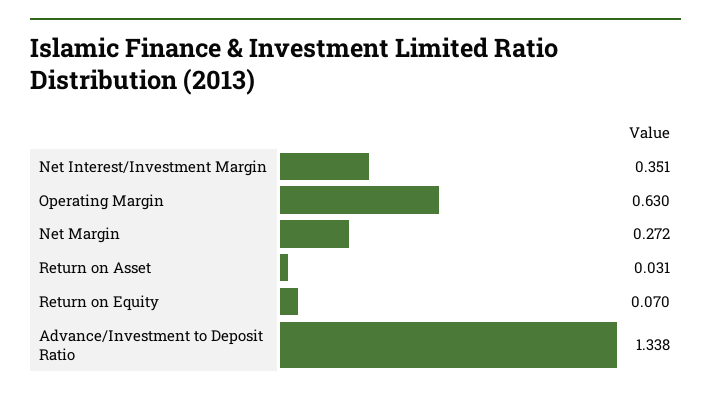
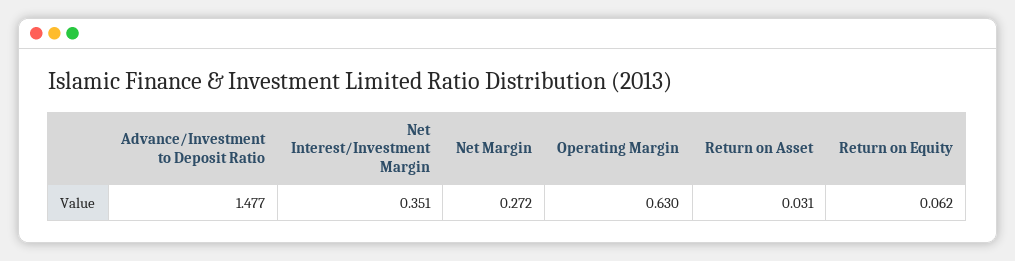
Return on Equity: 0.07 -> 0.062
Advance/Investment to Deposit Ratio: 1.338 -> 1.477

